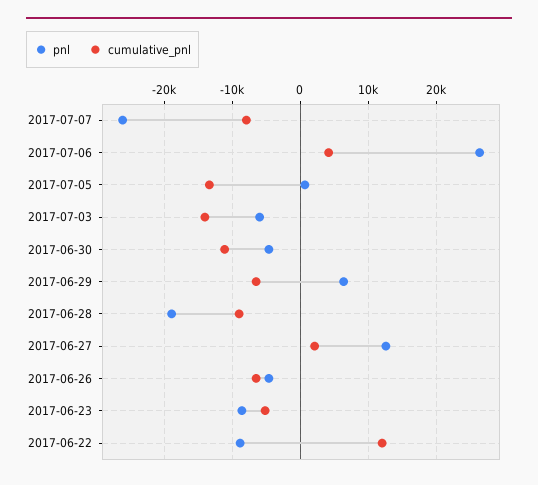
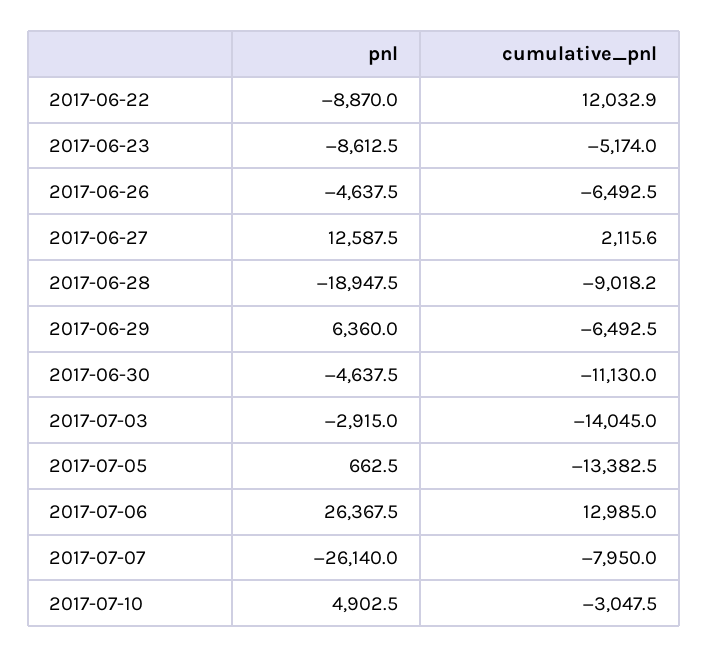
cumulative_pnl, 2017-07-06: 4000 -> 12985
pnl, 2017-07-03: -6000 -> -2915
pnl, 2017-07-10: none -> 4902.5
cumulative_pnl, 2017-07-10: none -> -3047.5

